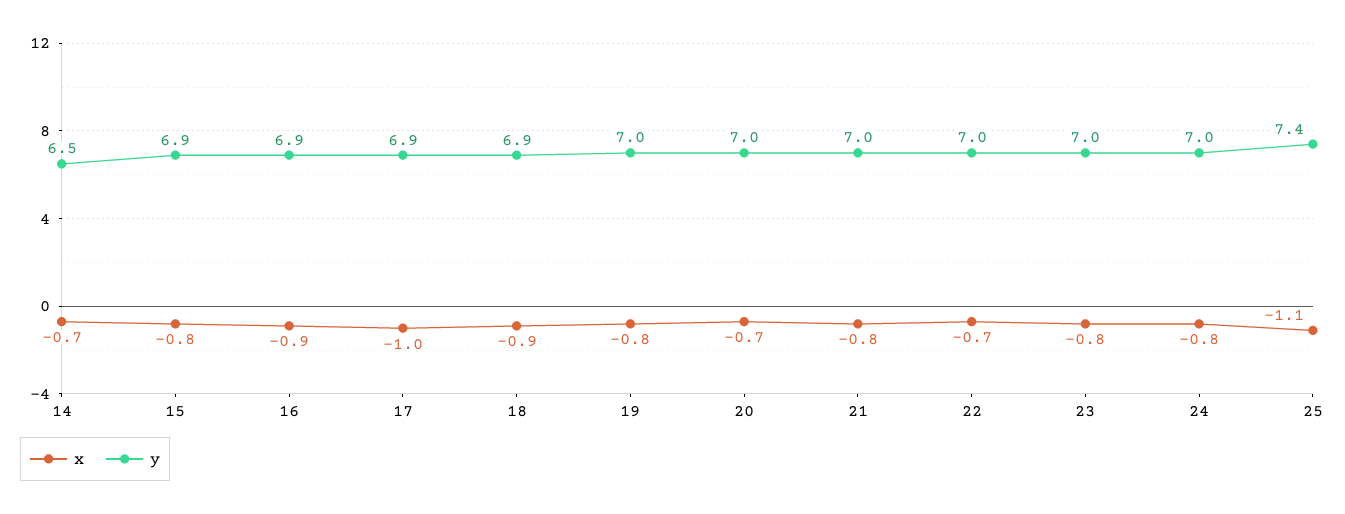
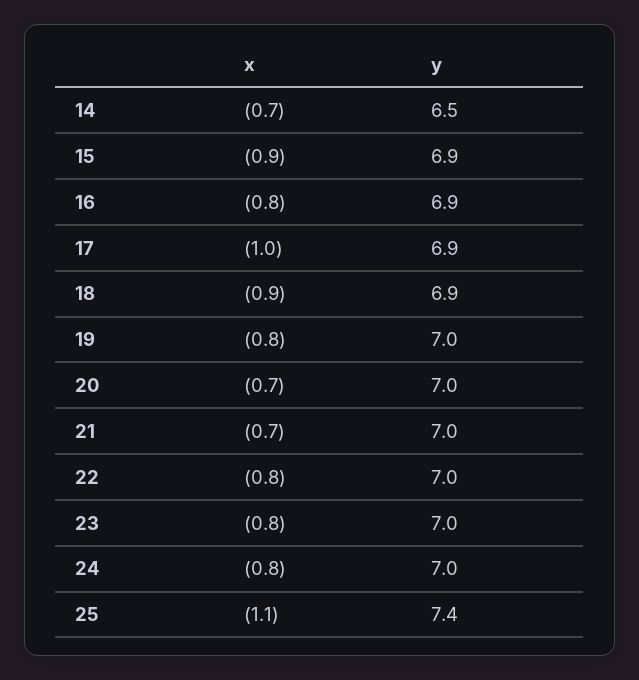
x, 15: -0.8 -> -0.9
x, 16: -0.9 -> -0.8
x, 21: -0.8 -> -0.7
x, 22: -0.7 -> -0.8

